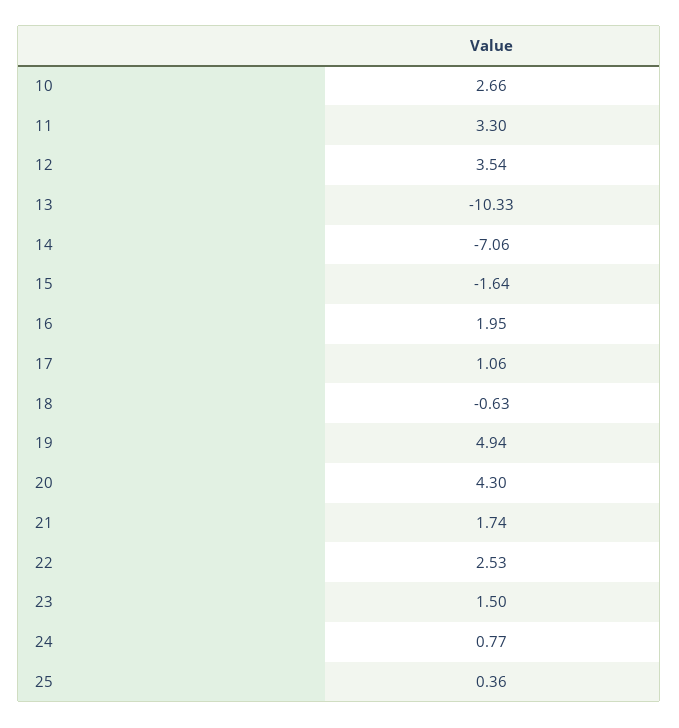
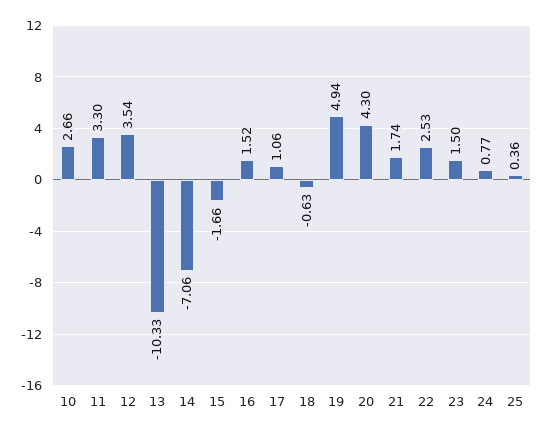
15: -1.64 -> -1.66
16: 1.95 -> 1.52

